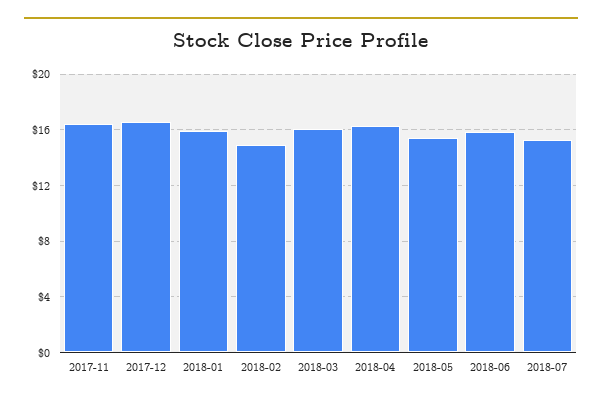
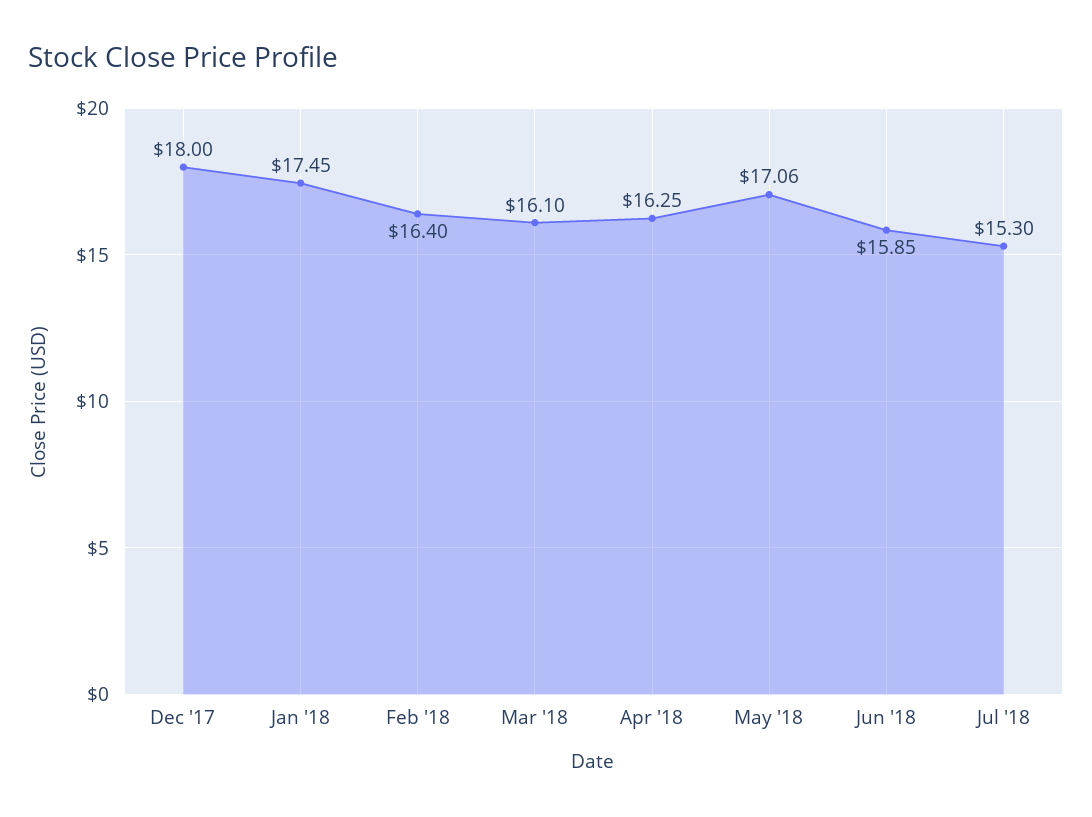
2017-11: 16.5 -> none
2017-12: 16.5 -> 18
2018-01: 16 -> 17.45
2018-02: 15 -> 16.4
2018-05: 15.5 -> 17.06

